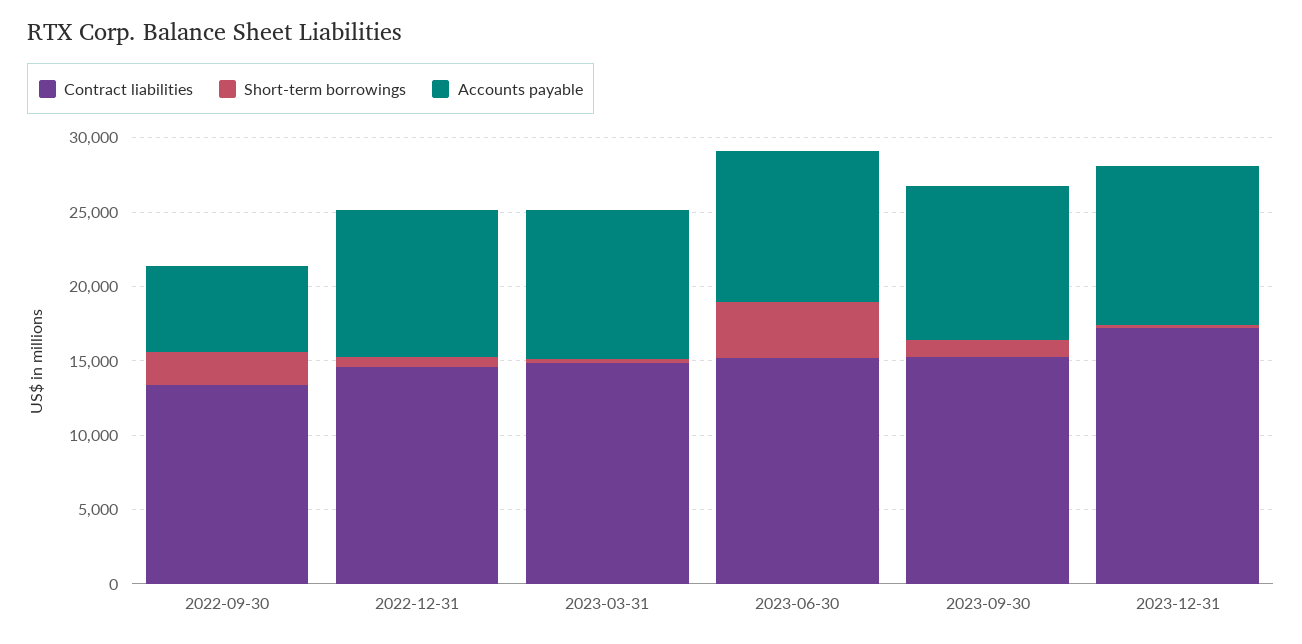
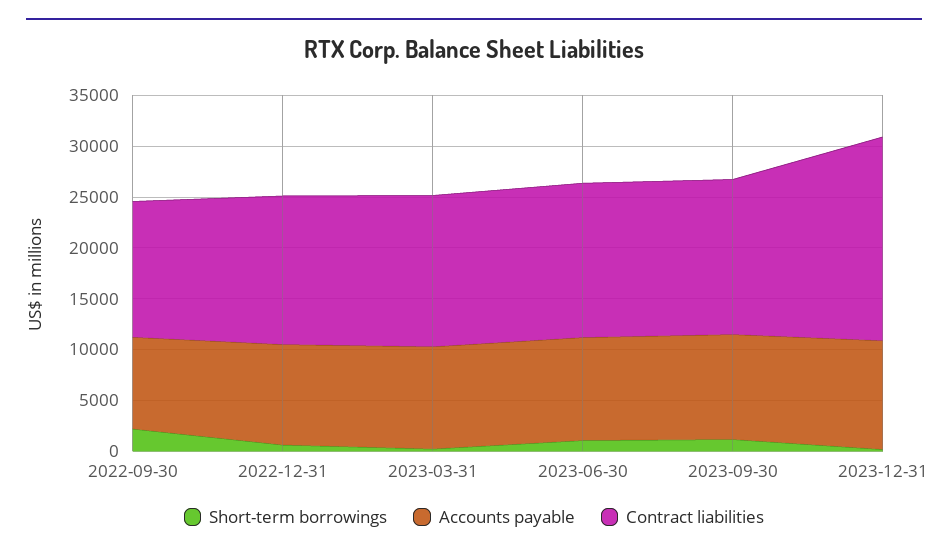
Accounts payable, 2022-09-30: 6000 -> 9000
Short-term borrowings, 2023-06-30: 4000 -> 1000
Contract liabilities, 2023-12-31: 17000 -> 20000

